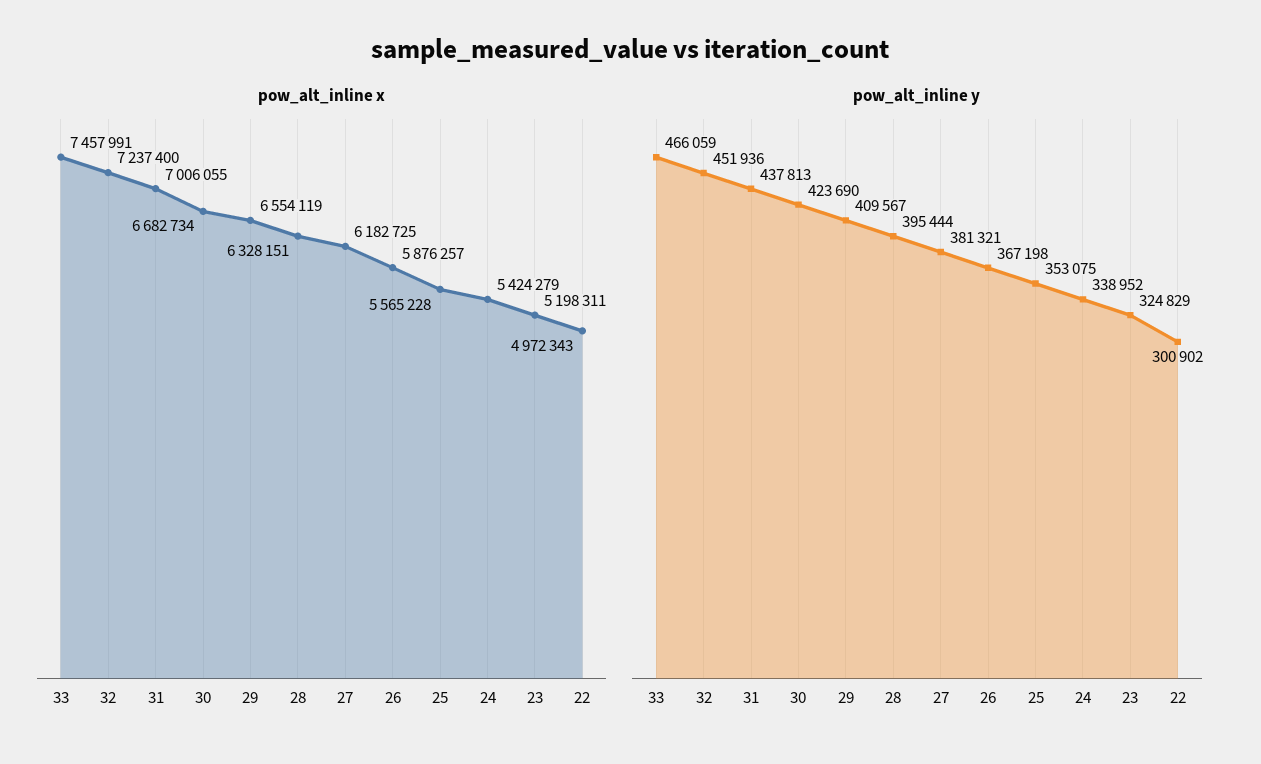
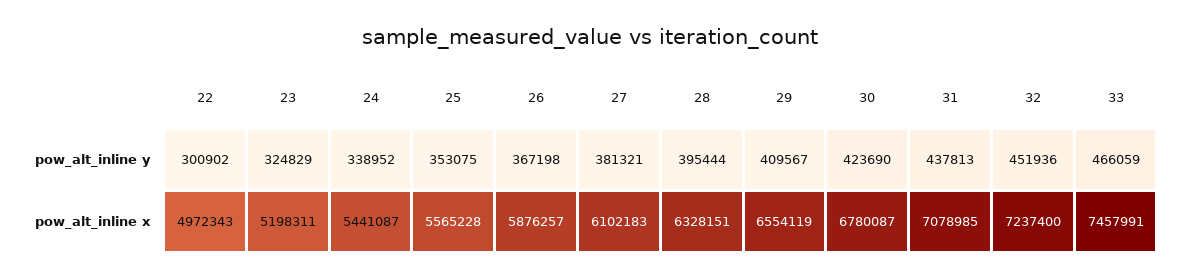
pow_alt_inline x, 31: 7006055 -> 7078985
pow_alt_inline x, 30: 6682734 -> 6780087
pow_alt_inline x, 27: 6182725 -> 6102183
pow_alt_inline x, 24: 5424279 -> 5441087

